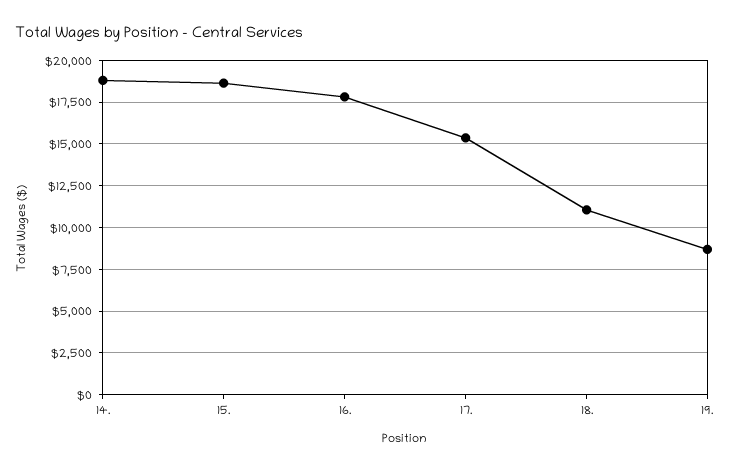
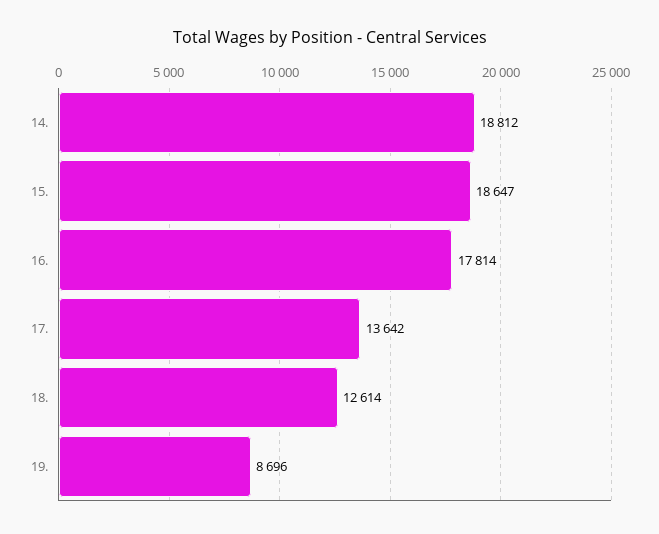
17.: 15500 -> 13642
18.: 11000 -> 12614

